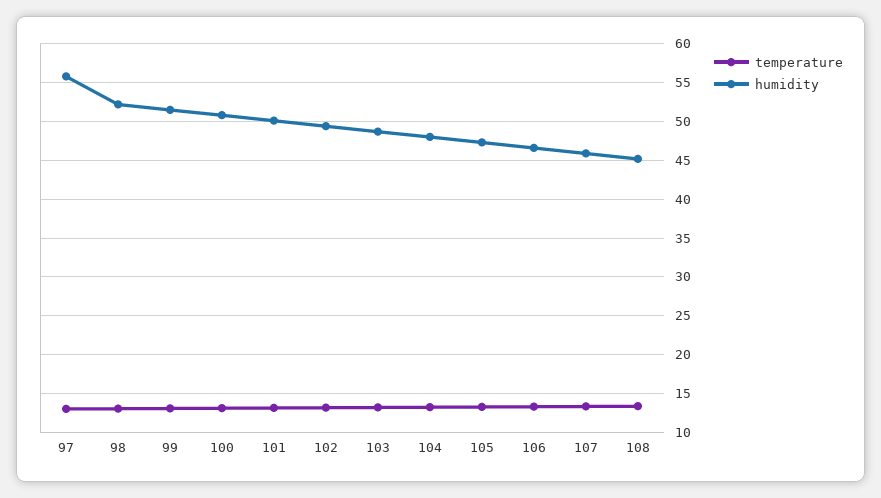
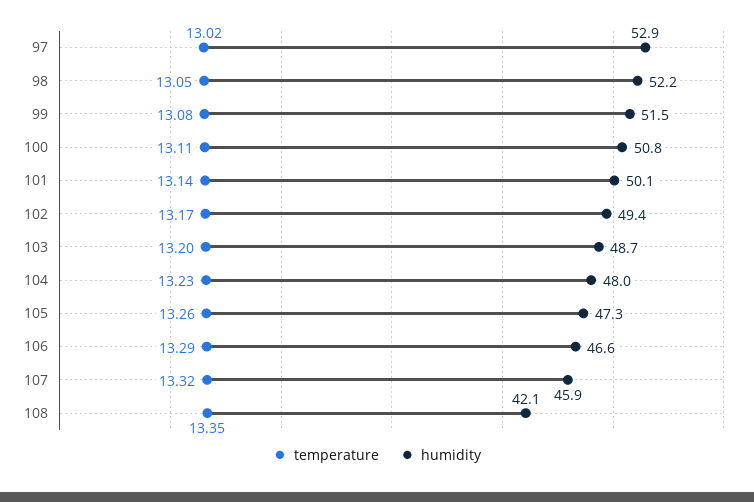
humidity, 97: 56 -> 52.9
humidity, 108: 45 -> 42.1

